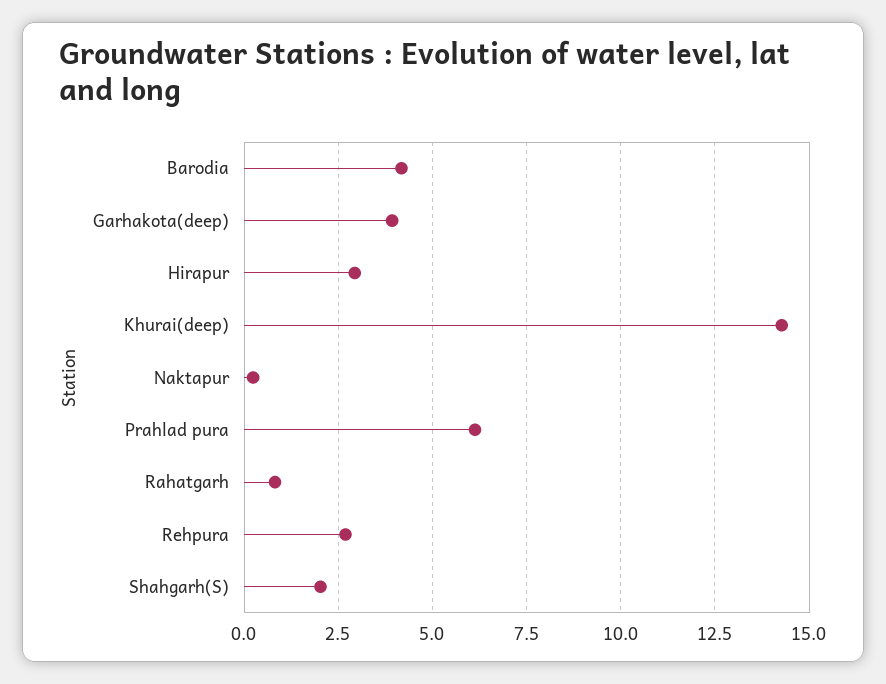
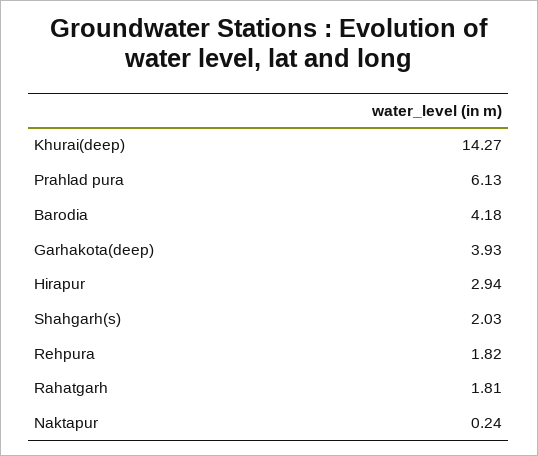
Rahatgarh: 0.75 -> 1.81
Rehpura: 2.75 -> 1.82

